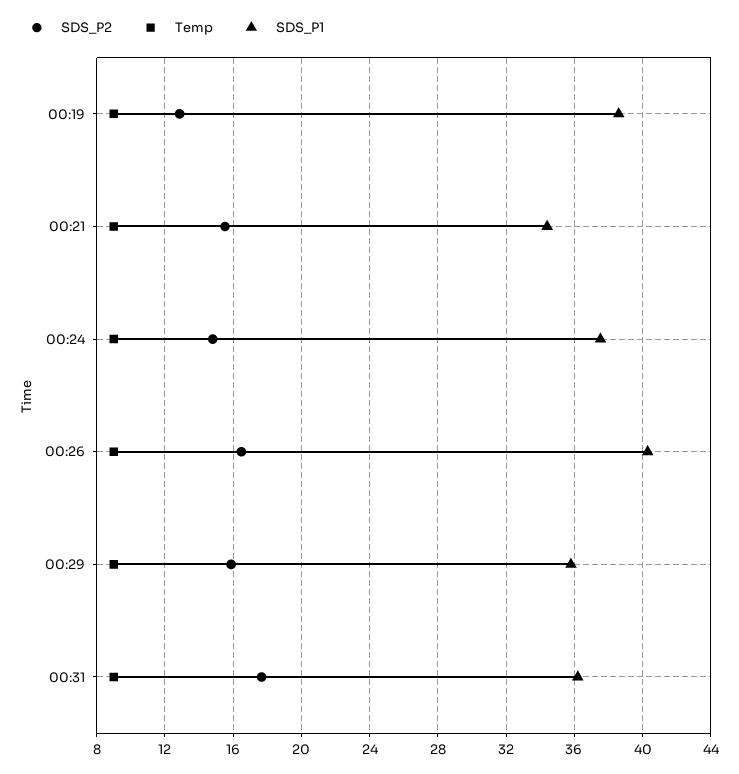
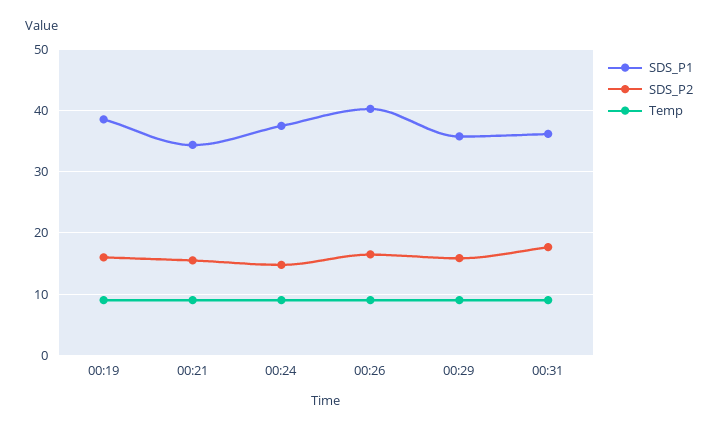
SDS_P2, 00:19: 13 -> 16

